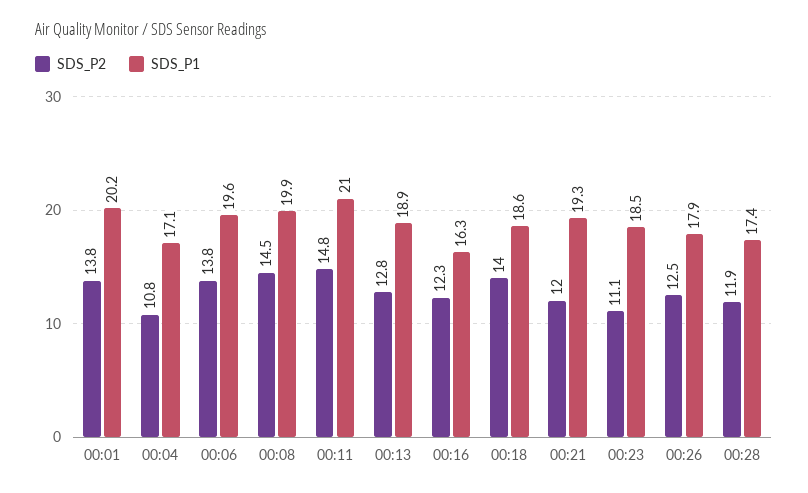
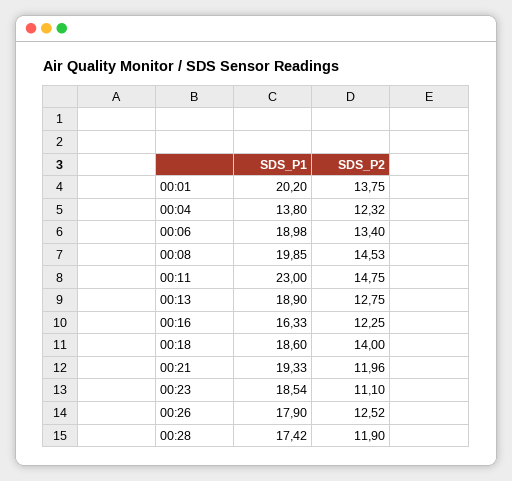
SDS_P2, 00:04: 10.8 -> 12.32
SDS_P1, 00:04: 17.1 -> 13.8
SDS_P2, 00:06: 13.8 -> 13.4
SDS_P1, 00:06: 19.6 -> 18.98
SDS_P1, 00:11: 21 -> 23

